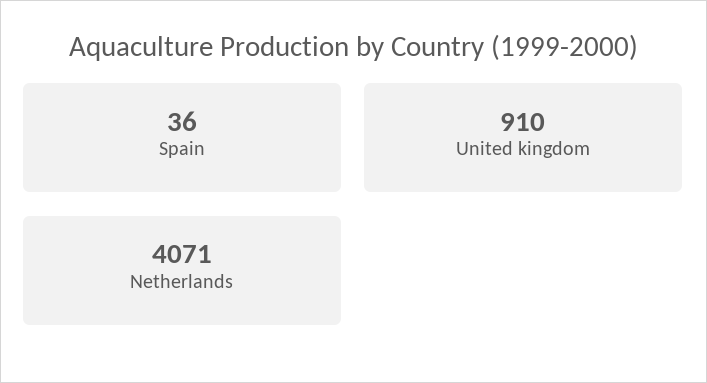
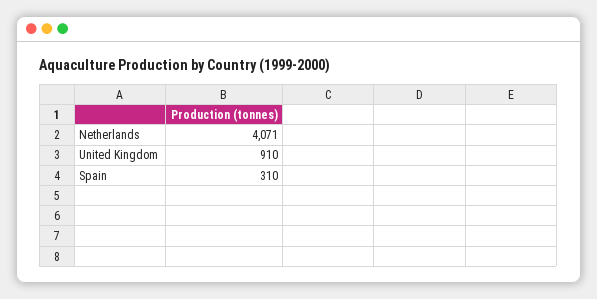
Spain: 36 -> 310

